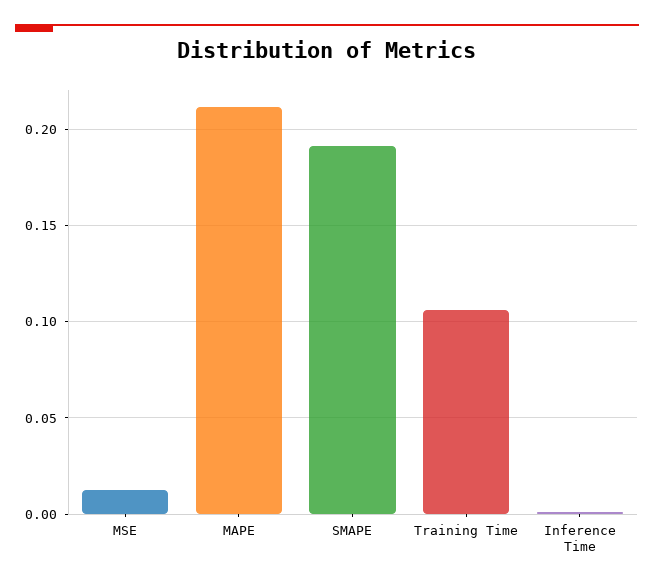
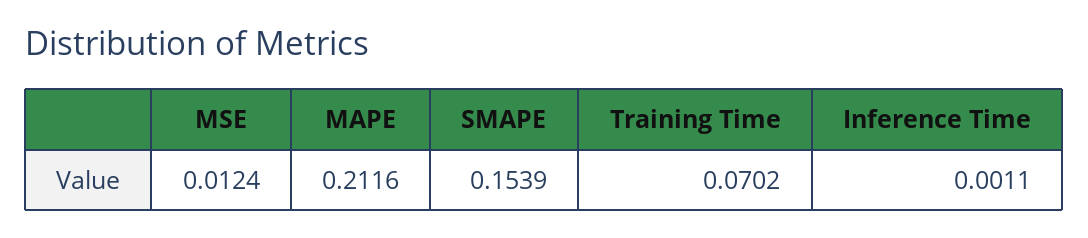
SMAPE: 0.19 -> 0.1539
Training Time: 0.105 -> 0.0702

